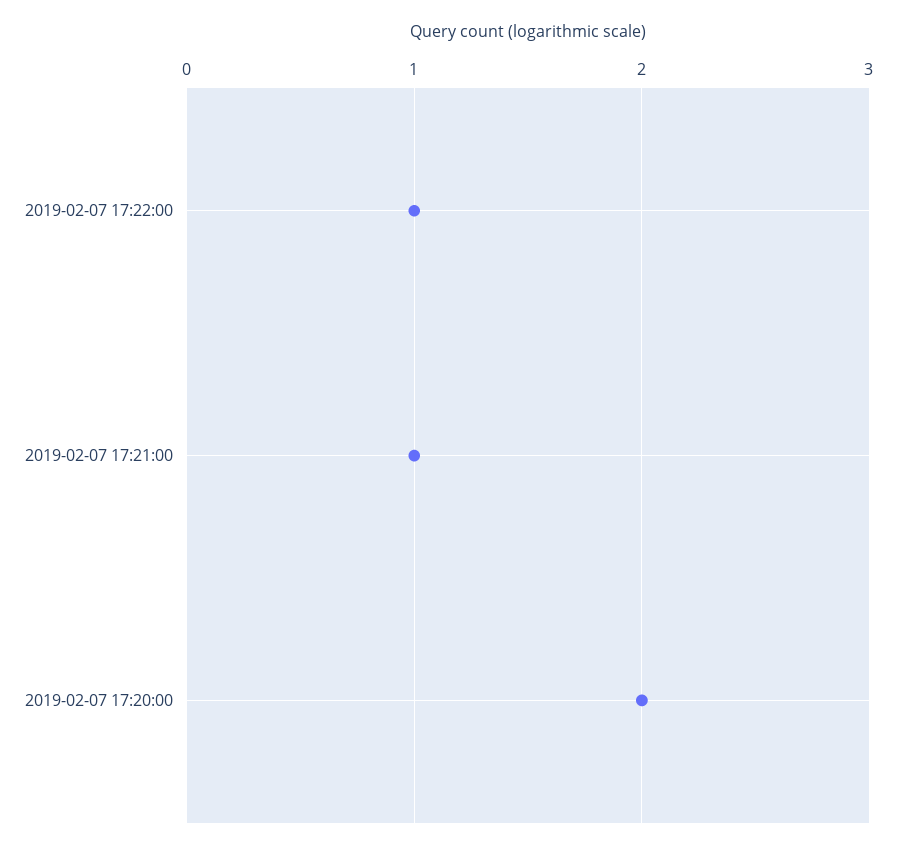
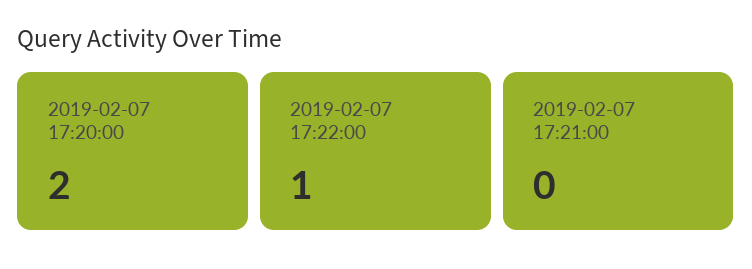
2019-02-07 17:21:00: 1 -> 0

